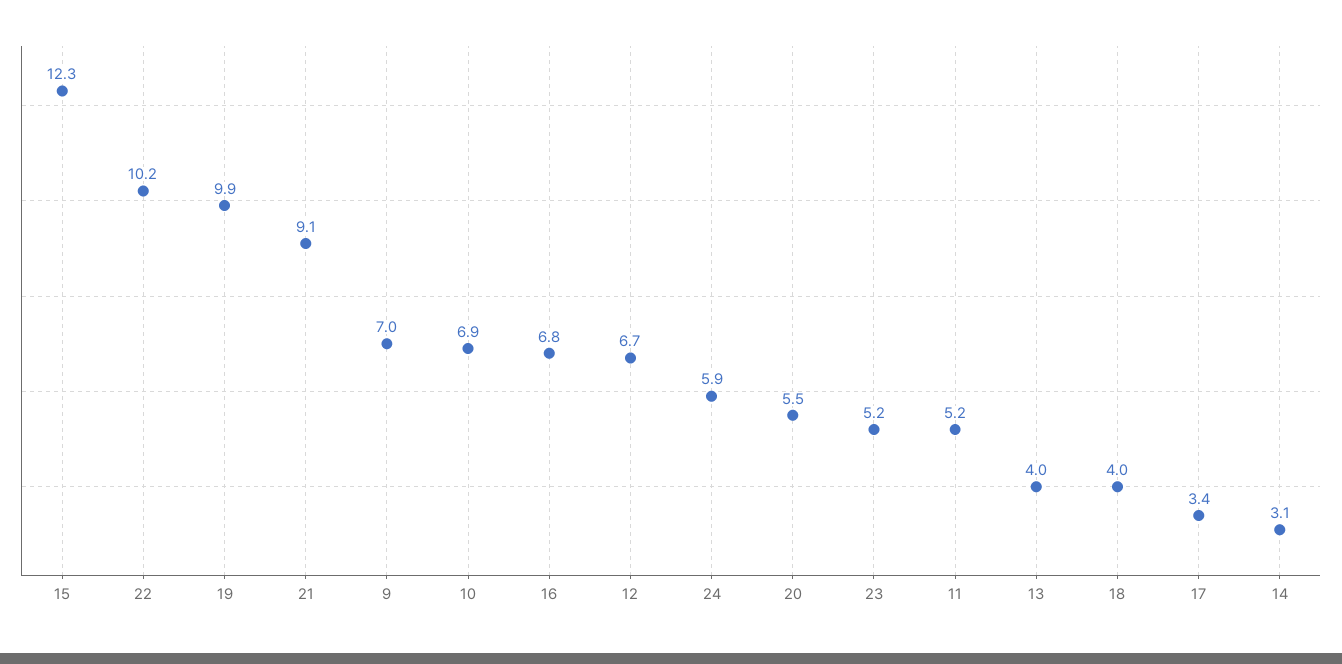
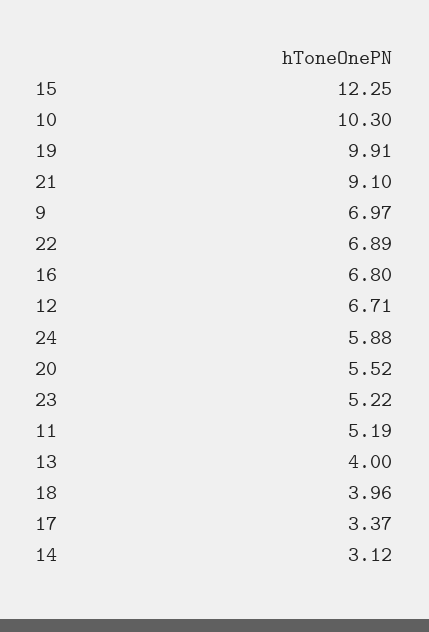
22: 10.2 -> 6.89
10: 6.9 -> 10.3

